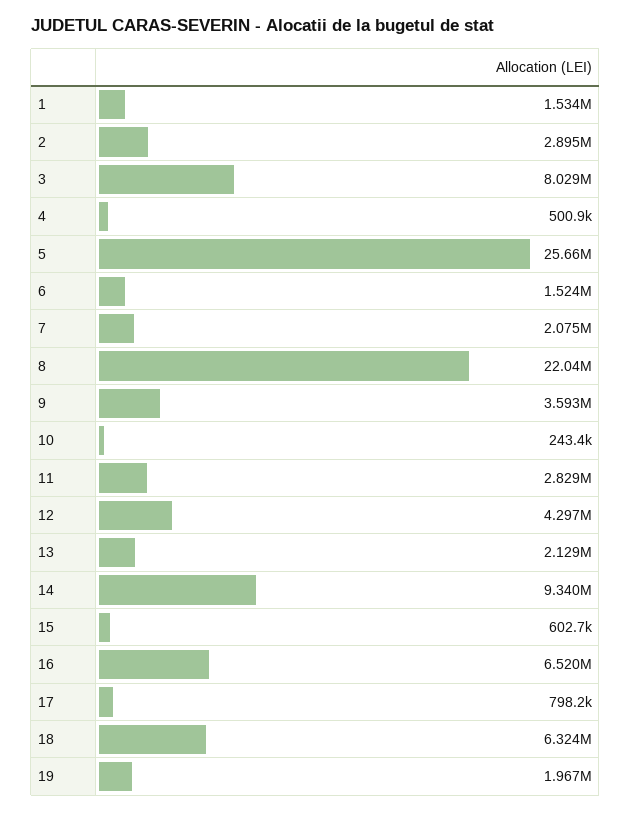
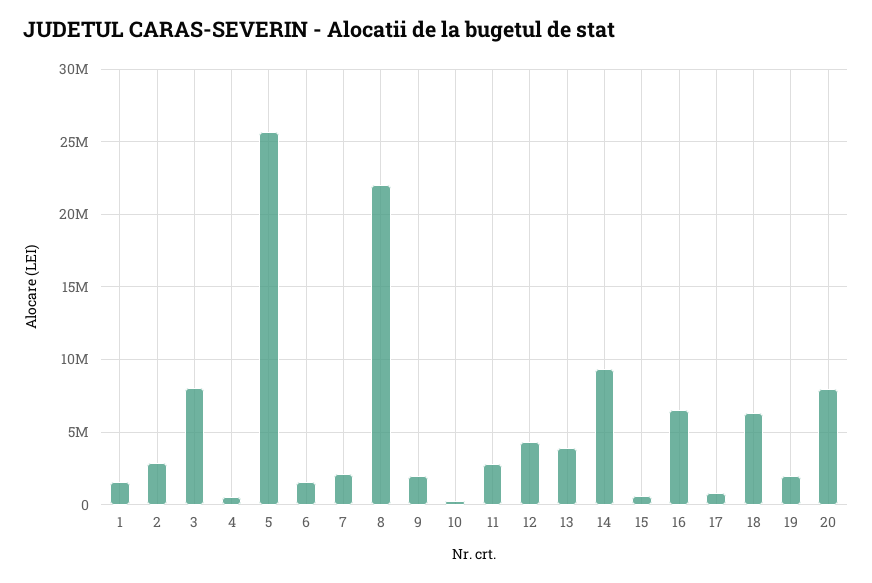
9: 3593000 -> 2000000
13: 2129000 -> 4000000
20: none -> 8000000

